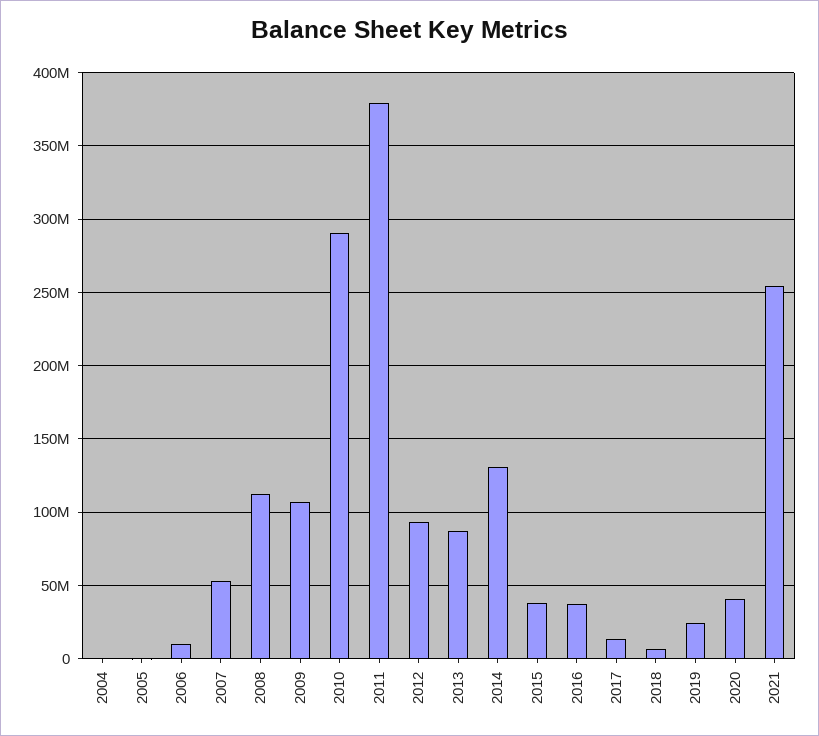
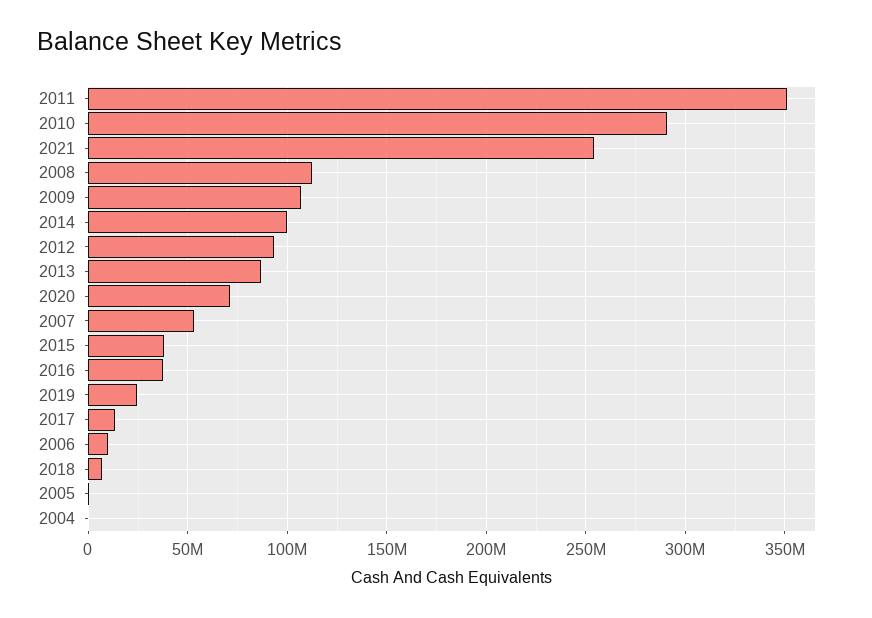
2011: 380000000 -> 350000000
2014: 130000000 -> 100000000
2020: 40000000 -> 70000000

